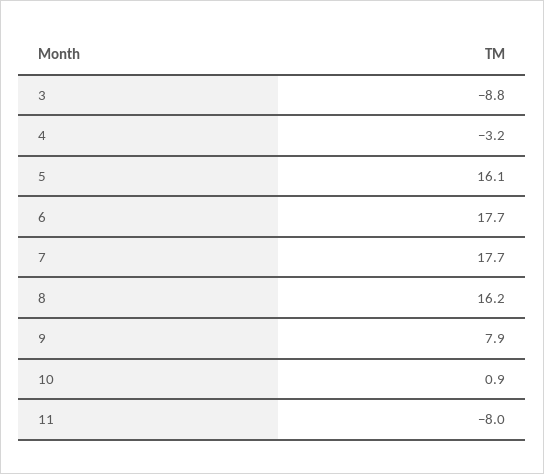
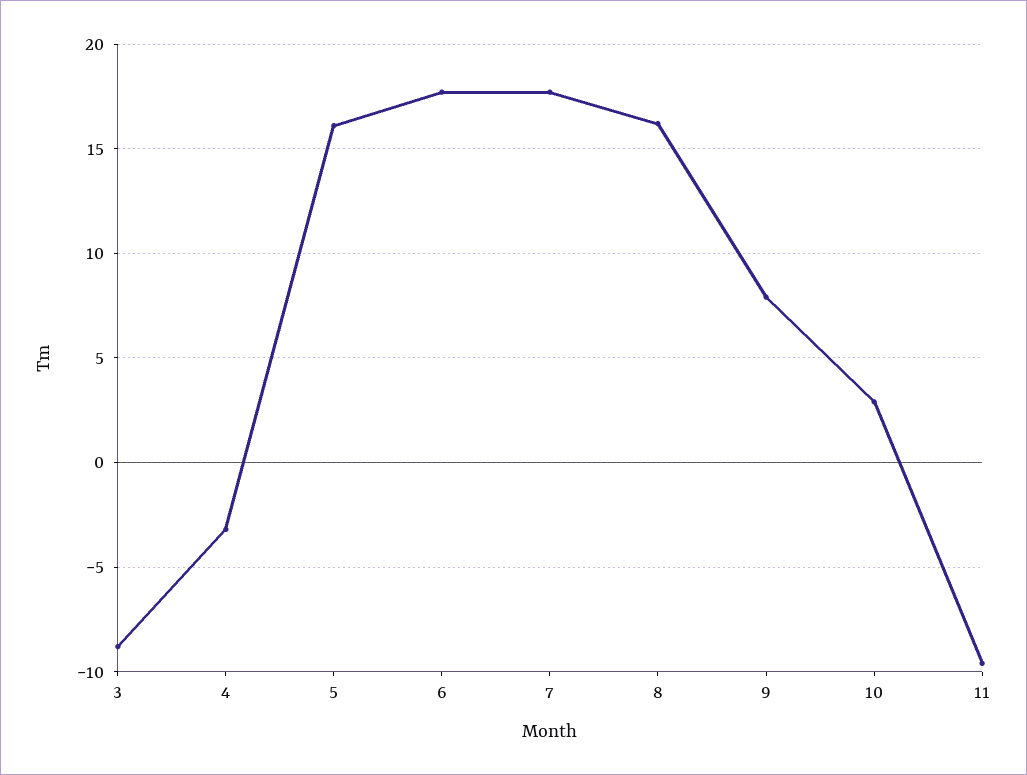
10: 0.9 -> 3
11: -8 -> -9.5

